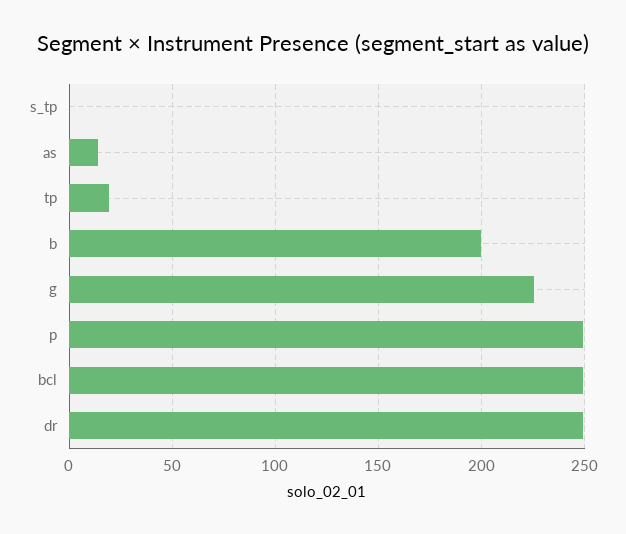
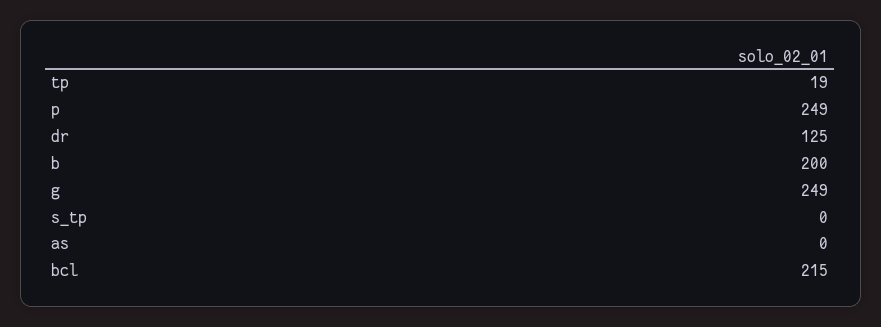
as: 15 -> 0
g: 225 -> 249
bcl: 250 -> 215
dr: 250 -> 125

